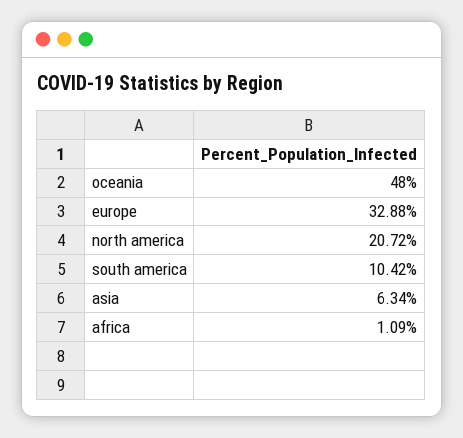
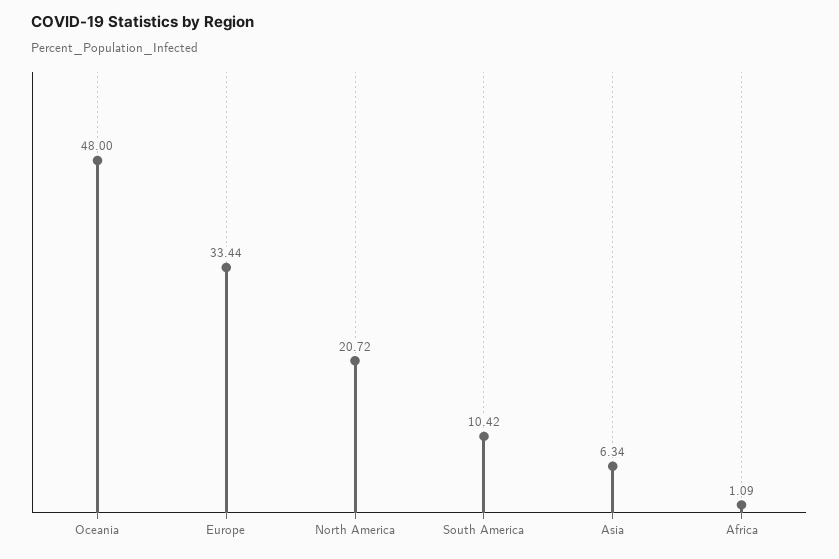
europe: 32.88 -> 33.44

